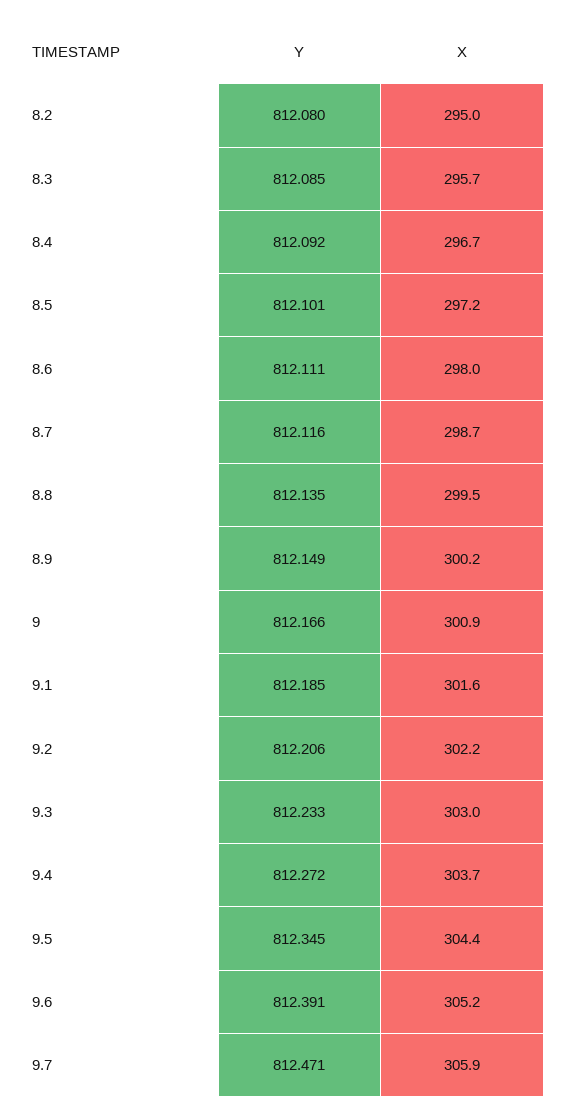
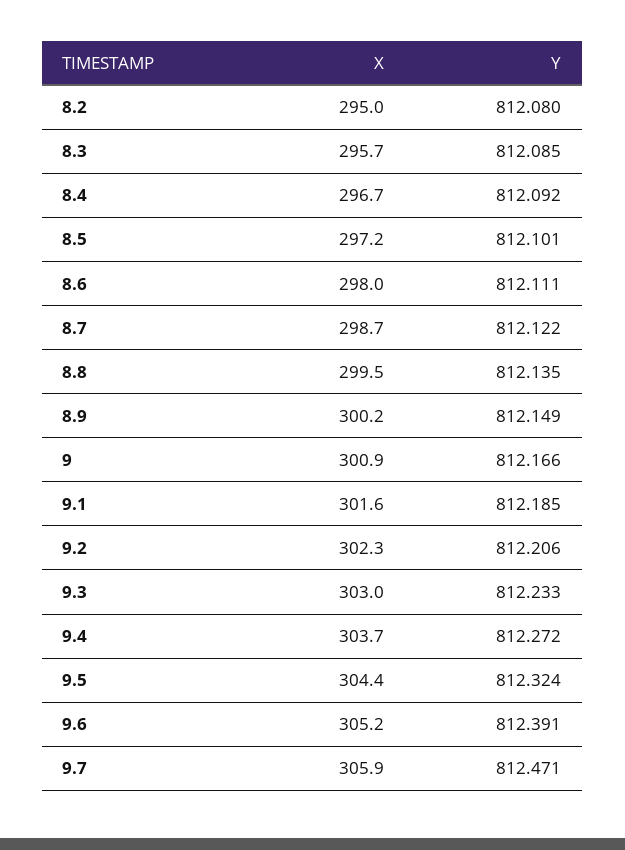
Y, 8.7: 812.116 -> 812.122
X, 9.2: 302.2 -> 302.3
Y, 9.5: 812.345 -> 812.324

